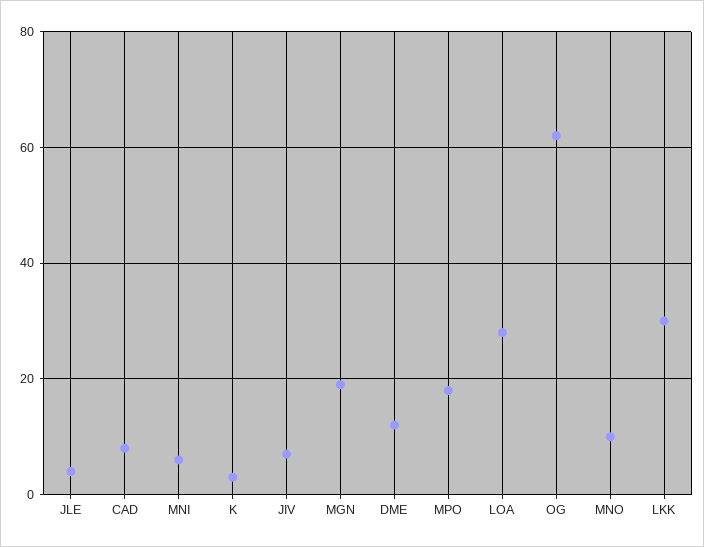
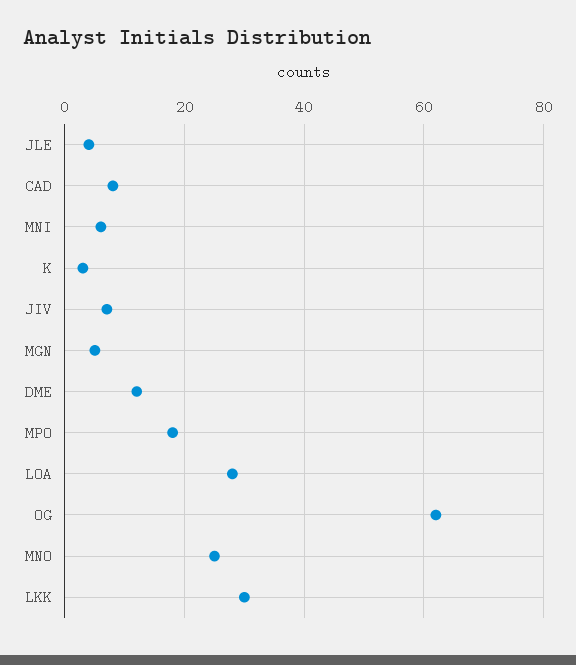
MGN: 20 -> 5
MNO: 10 -> 25

